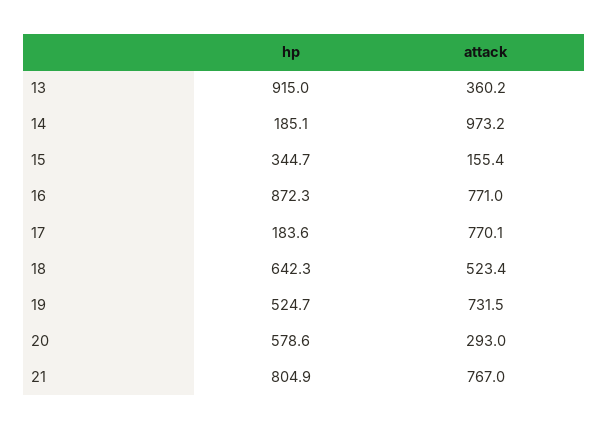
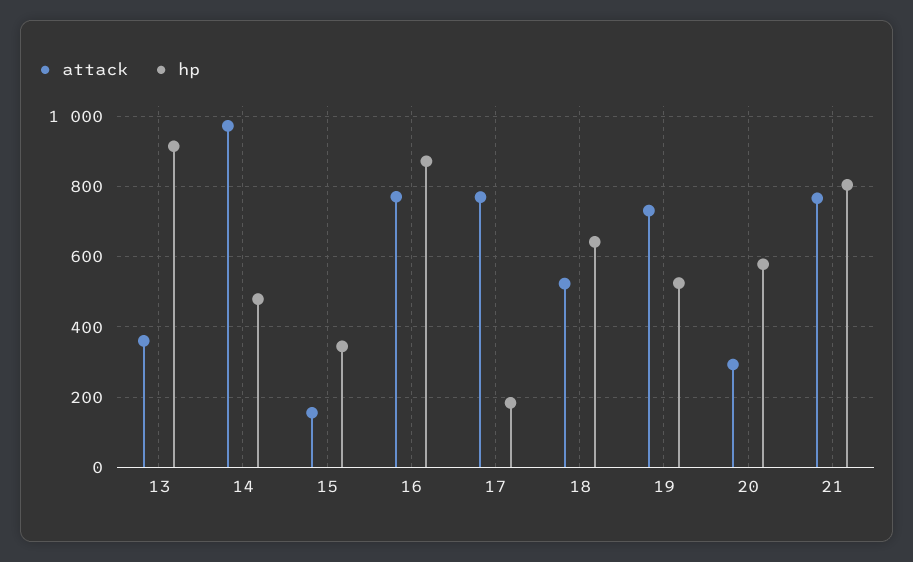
hp, 14: 185.1 -> 480

